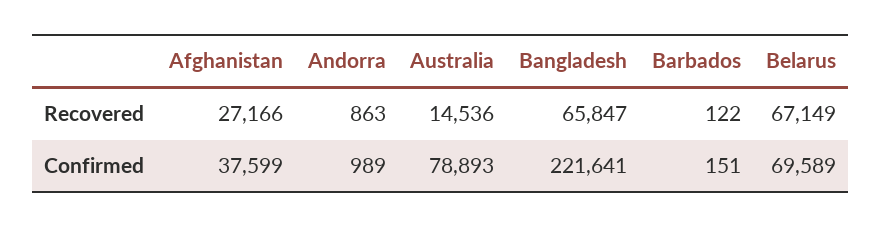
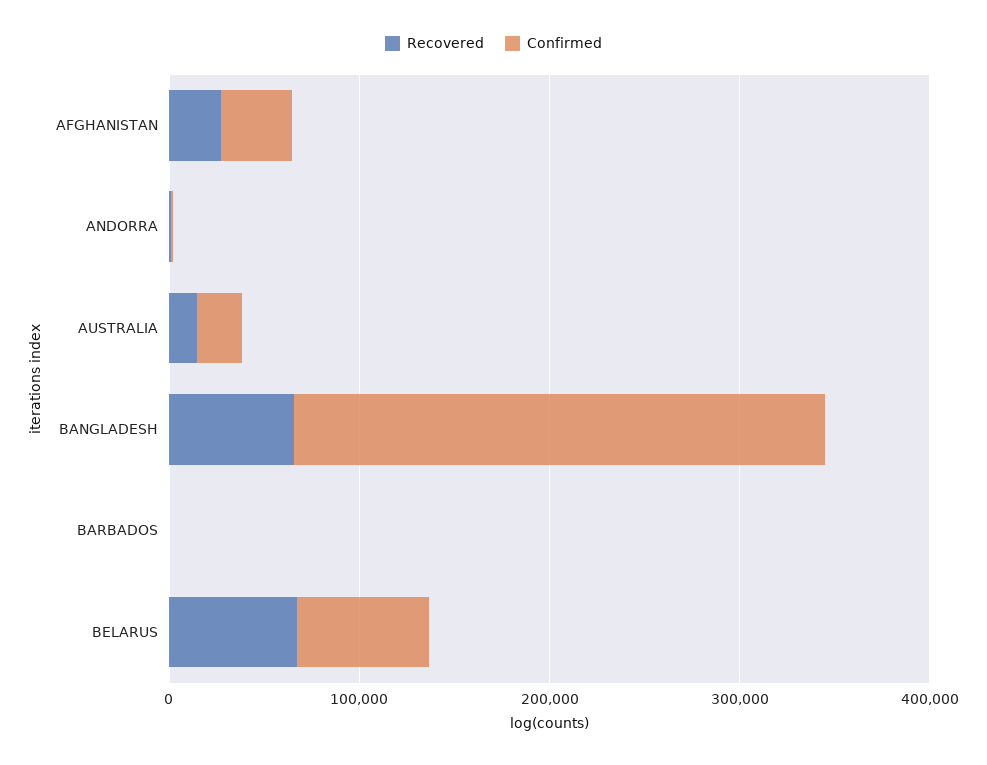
Confirmed, Australia: 78893 -> 20000
Confirmed, Bangladesh: 221641 -> 280000

